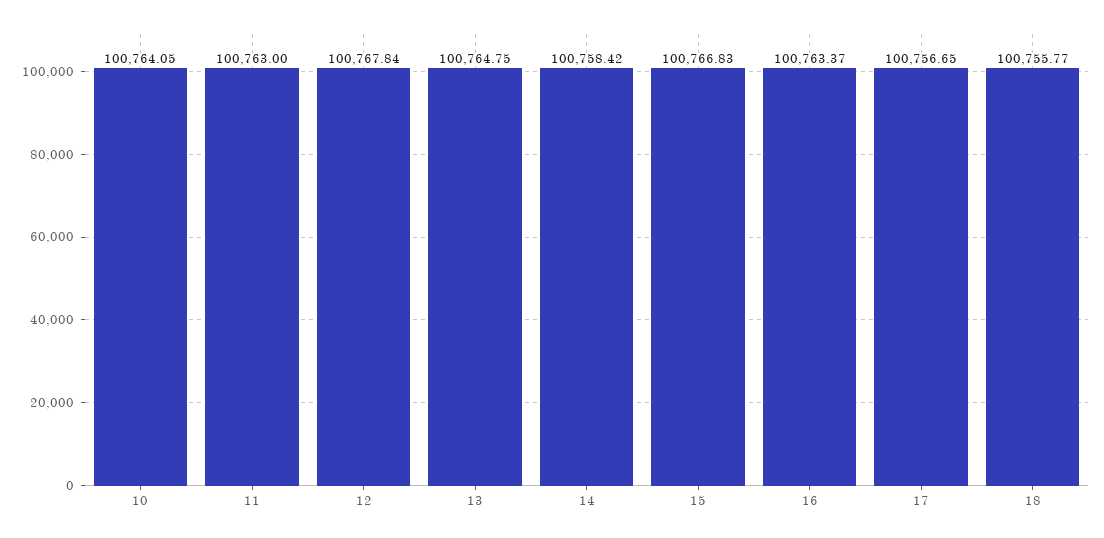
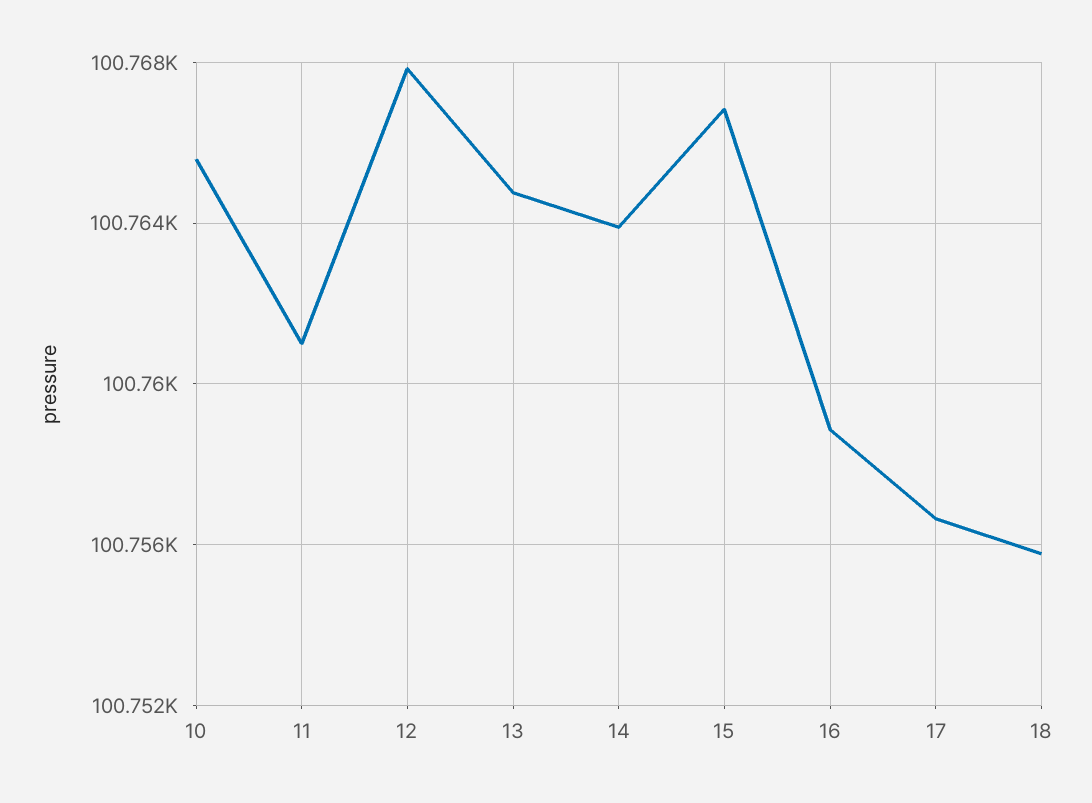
10: 100764.05 -> 100765.5
11: 100763 -> 100761
14: 100758.42 -> 100764
16: 100763.37 -> 100759

